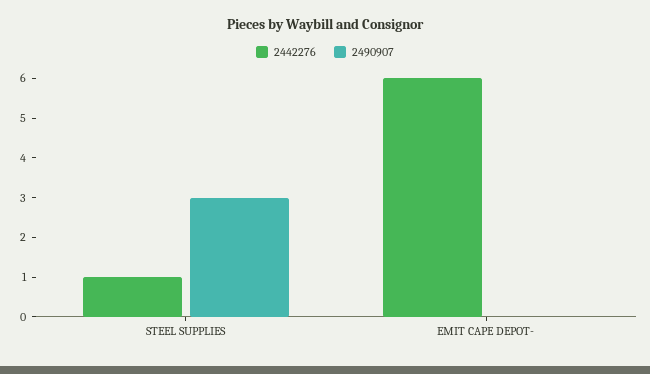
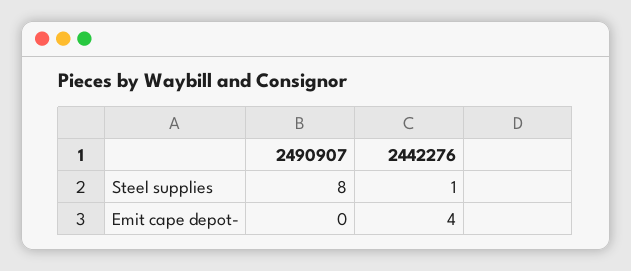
2490907, STEEL SUPPLIES: 3 -> 8
2442276, EMIT CAPE DEPOT-: 6 -> 4

